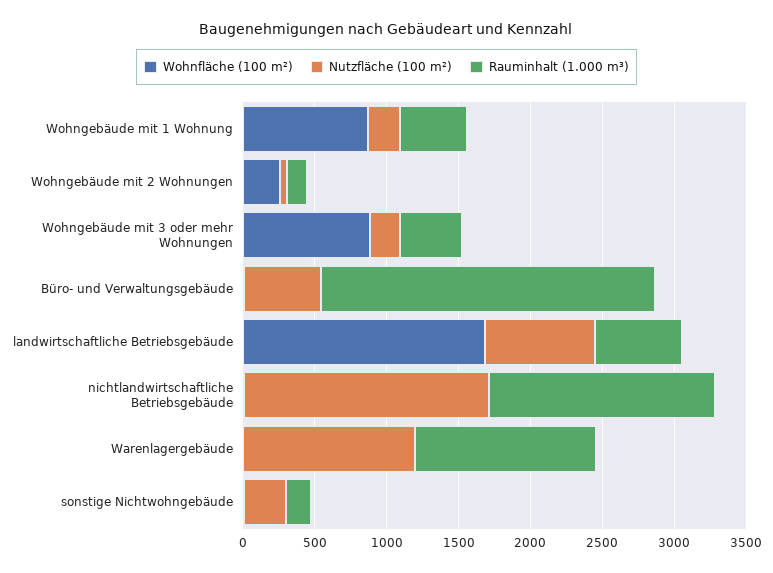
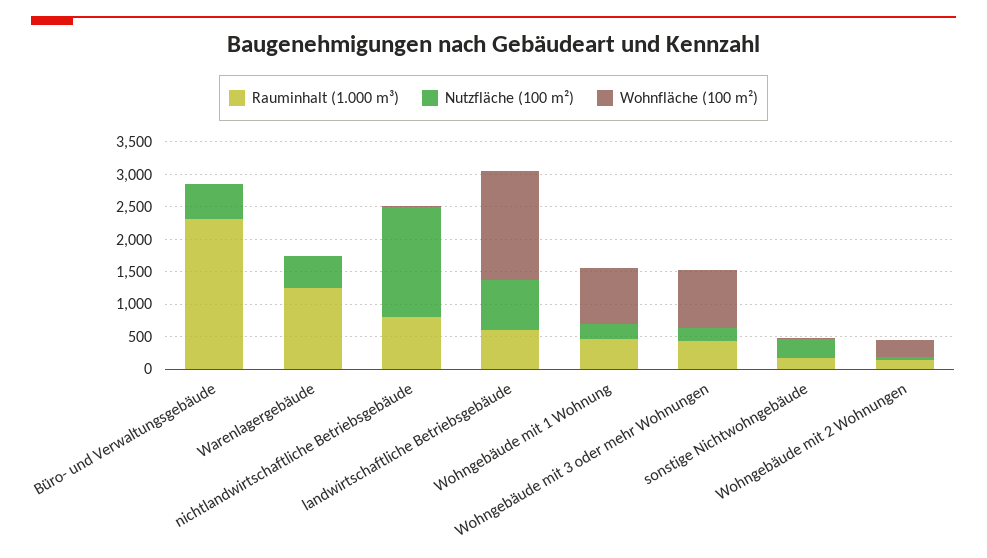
Rauminhalt (1.000 m³), nichtlandwirtschaftliche Betriebsgebäude: 1600 -> 750
Nutzfläche (100 m²), Warenlagergebäude: 1200 -> 500

